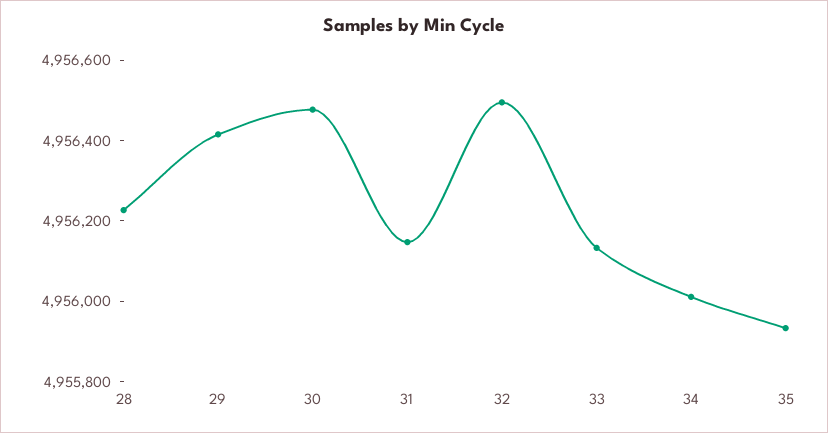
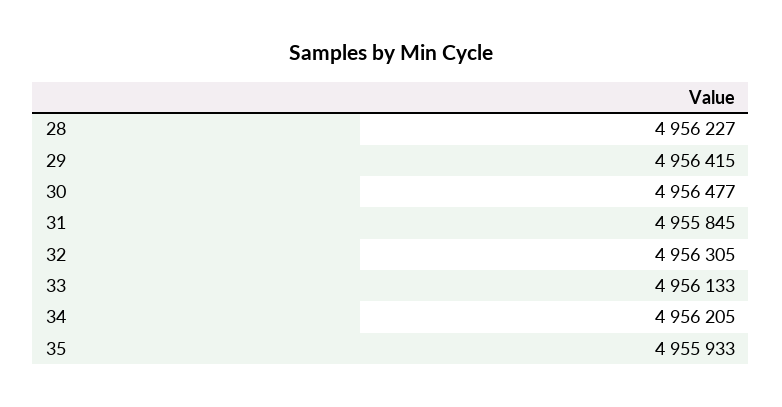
31: 4956150 -> 4955845
32: 4956500 -> 4956305
34: 4956000 -> 4956205

